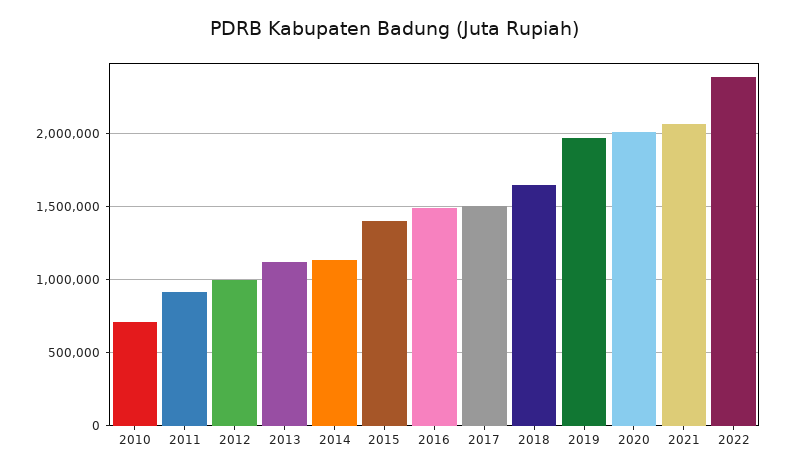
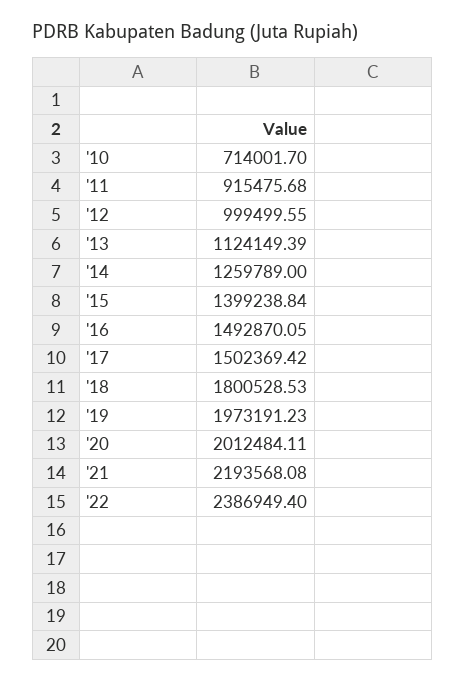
2014: 1150000 -> 1259789
2018: 1650000 -> 1800528.53
2021: 2050000 -> 2193568.08

